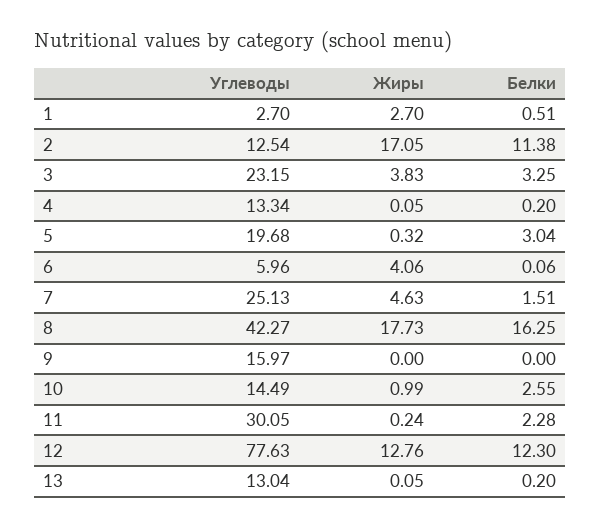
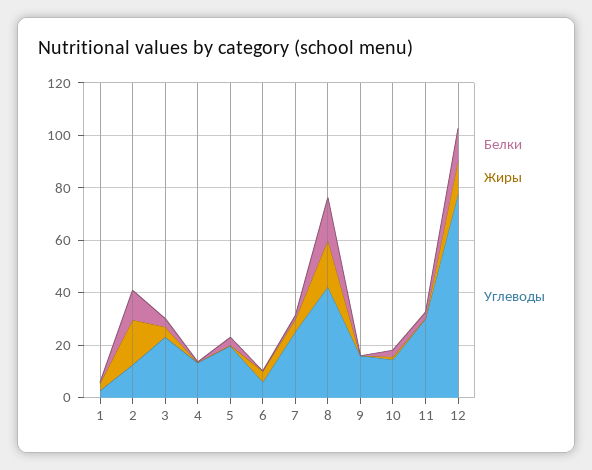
Углеводы, 13: 13.04 -> none
Жиры, 13: 0.05 -> none
Белки, 13: 0.2 -> none

